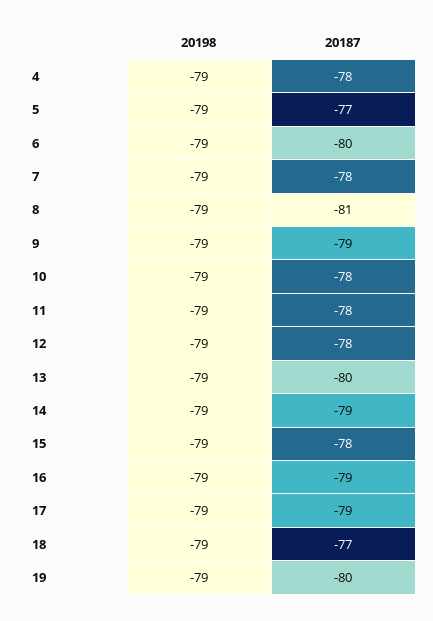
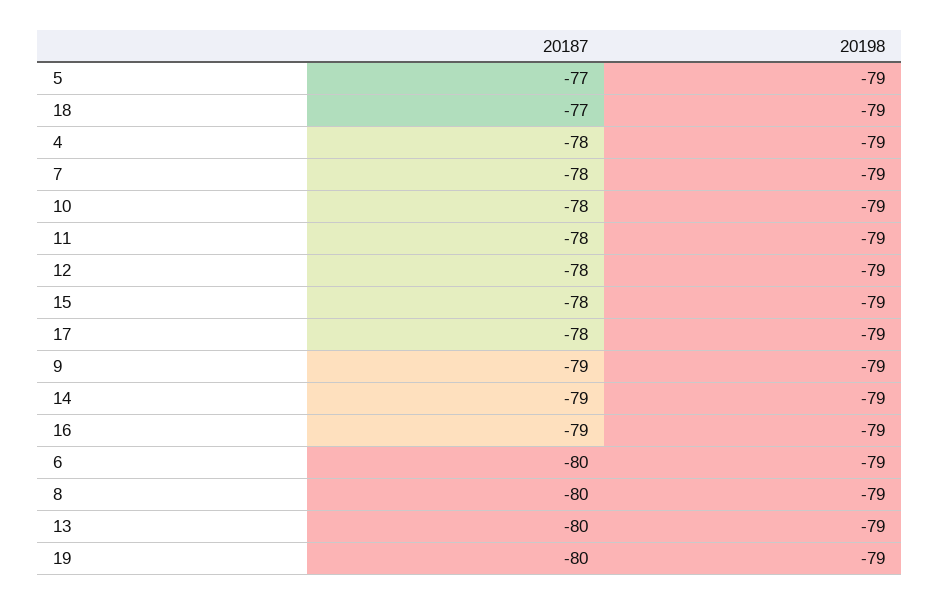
20187, 8: -81 -> -80
20187, 17: -79 -> -78

